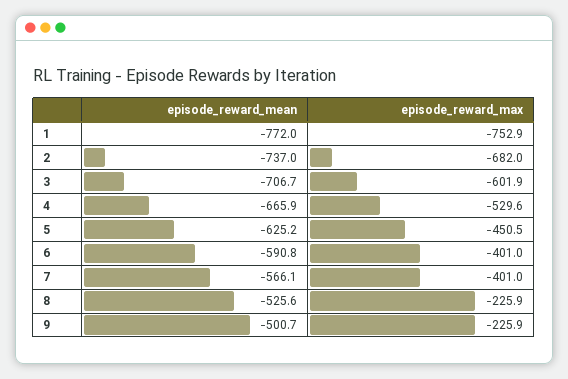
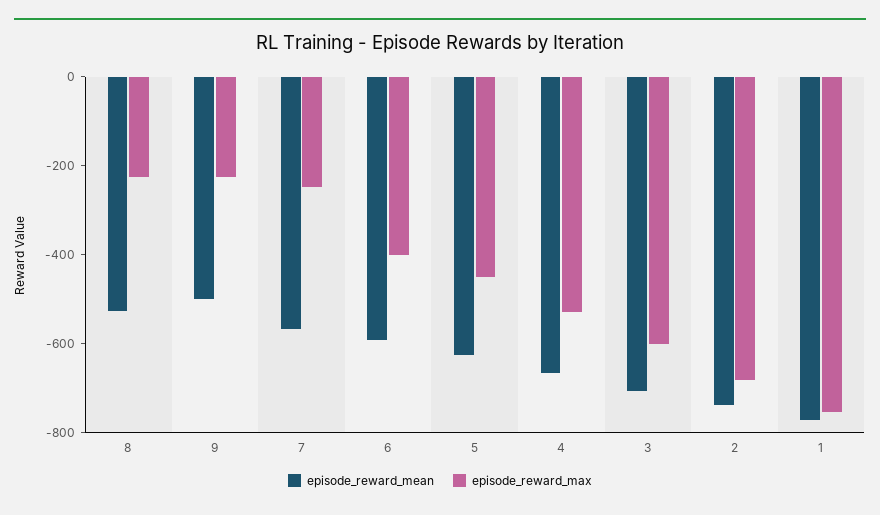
episode_reward_max, 7: -401 -> -250

